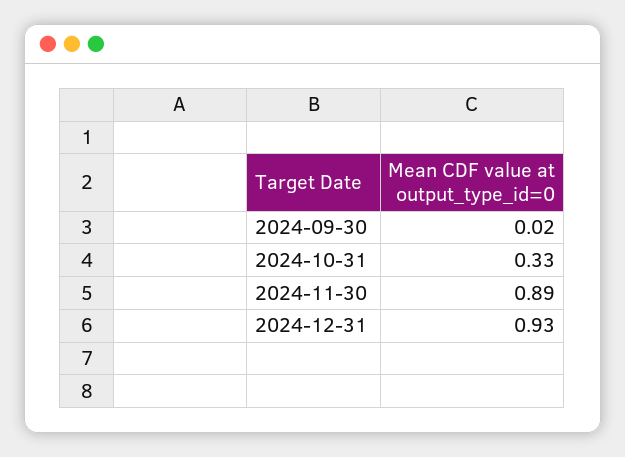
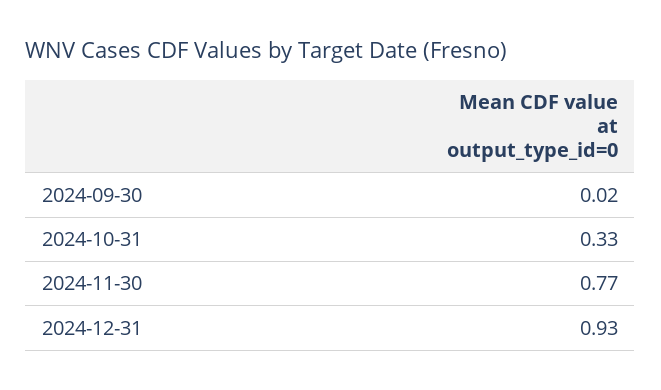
2024-11-30: 0.89 -> 0.77

